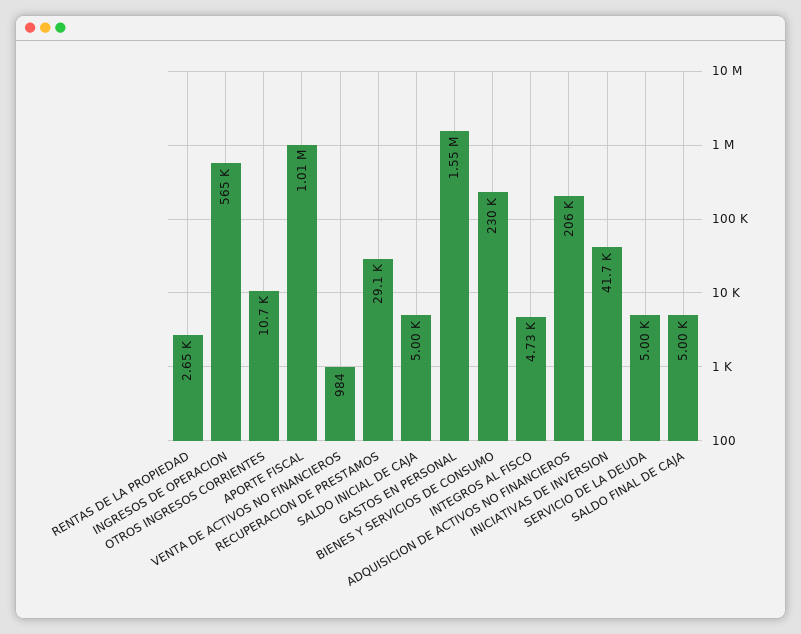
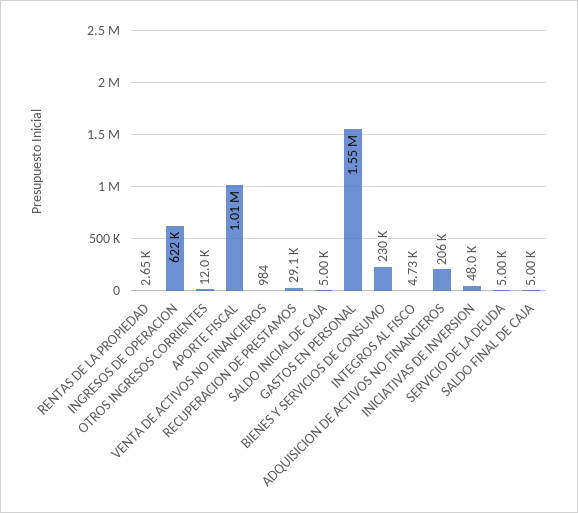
INGRESOS DE OPERACION: 565000 -> 622000
OTROS INGRESOS CORRIENTES: 10700 -> 12000
INICIATIVAS DE INVERSION: 41700 -> 48000

